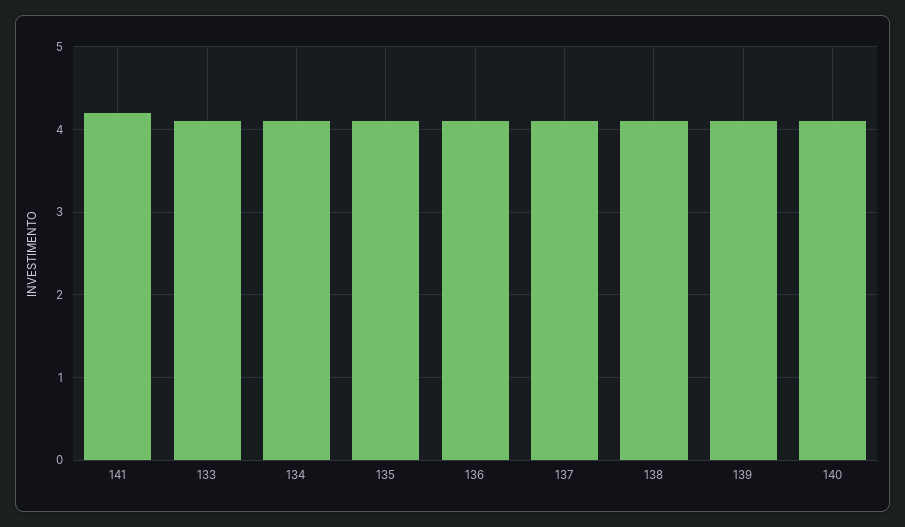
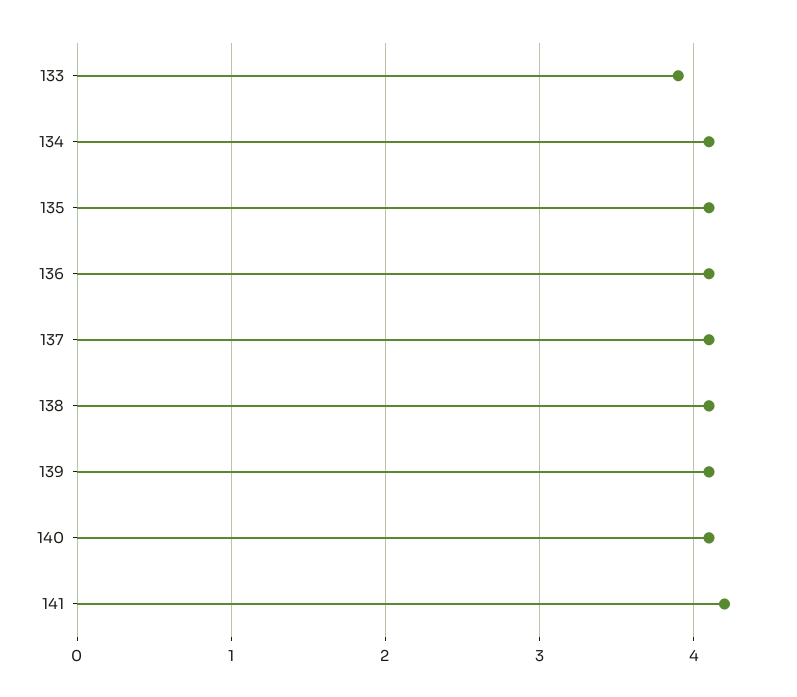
133: 4.1 -> 3.9

